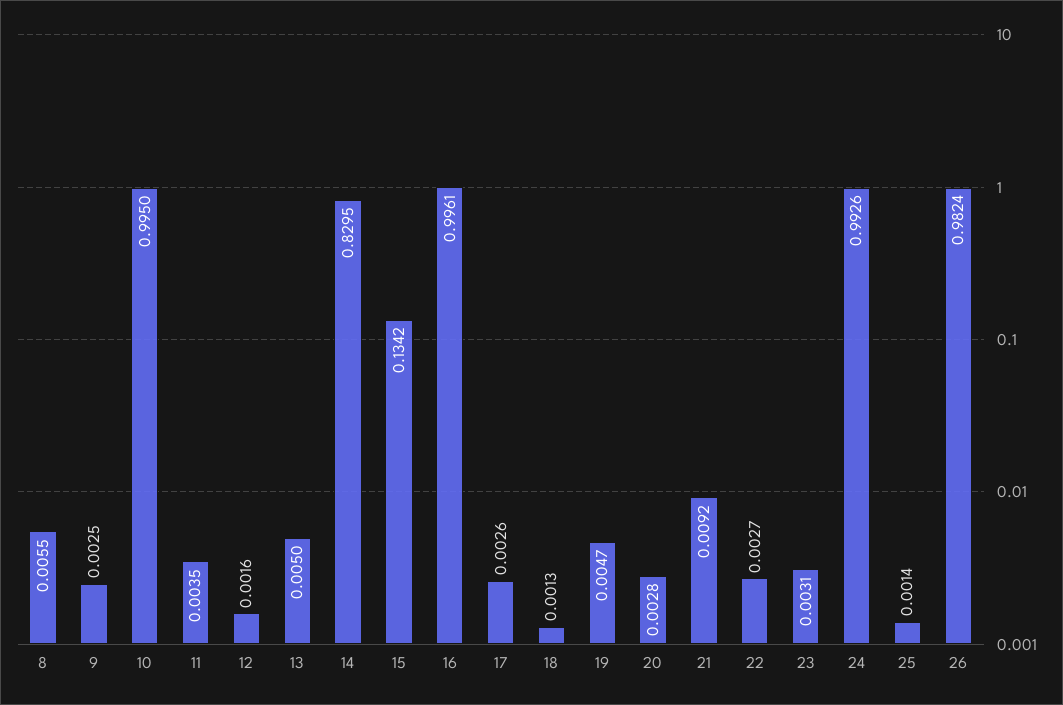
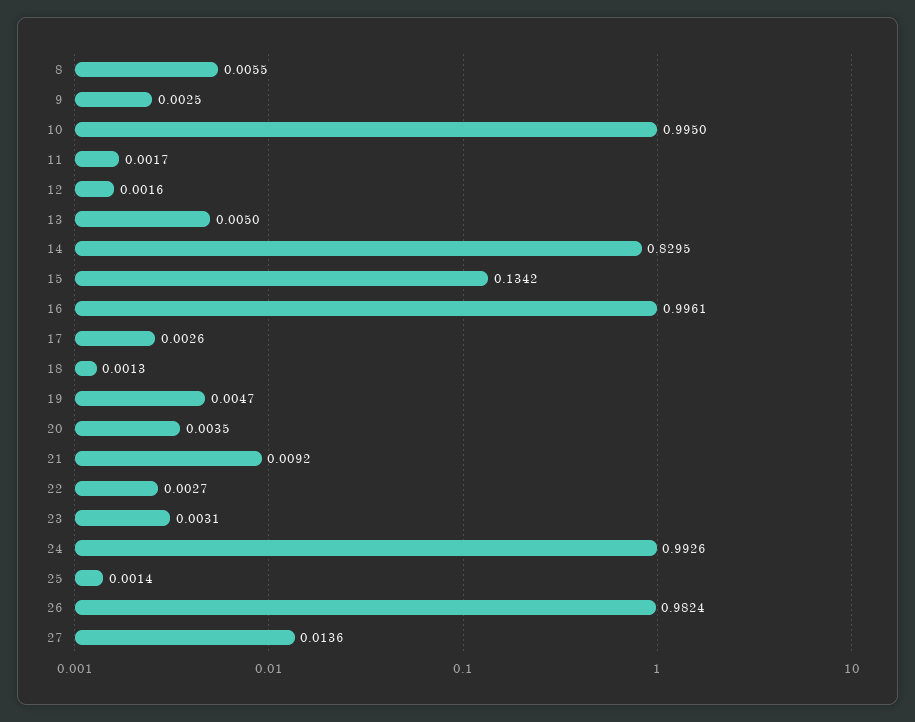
11: 0.0035 -> 0.0017
20: 0.0028 -> 0.0035
27: none -> 0.0136

